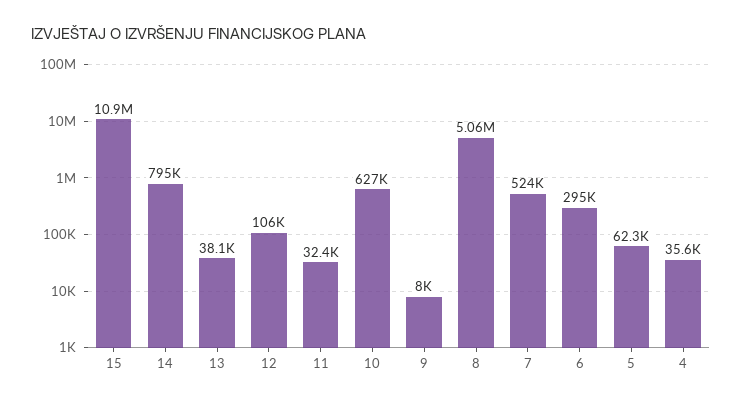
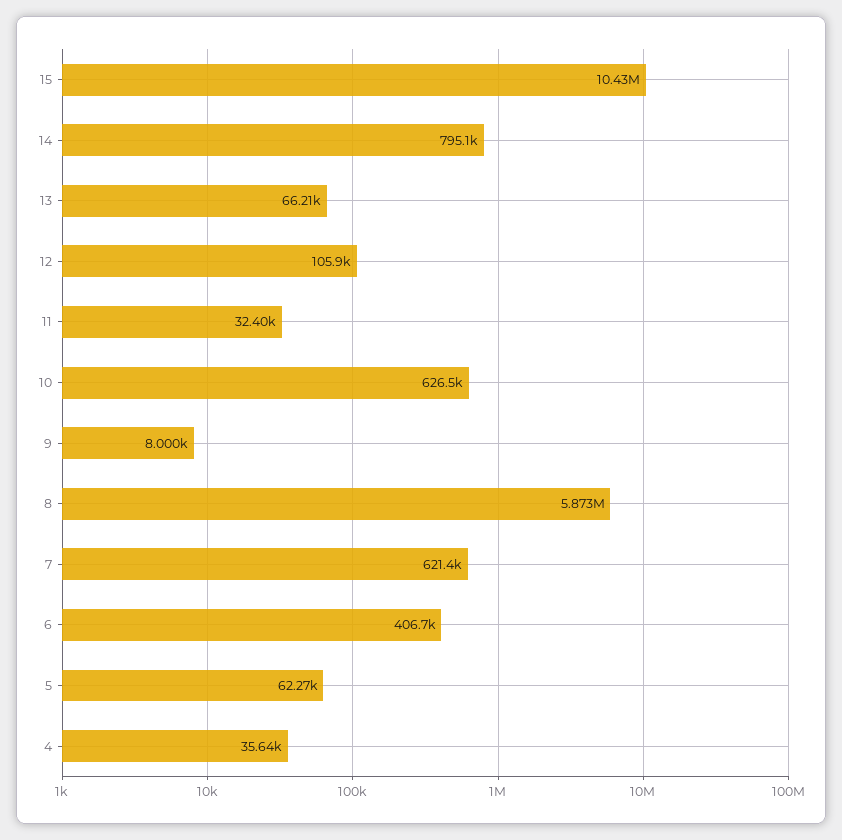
15: 10900000 -> 10430000
13: 38100 -> 66210
8: 5060000 -> 5873000
7: 524000 -> 621400
6: 295000 -> 406700

